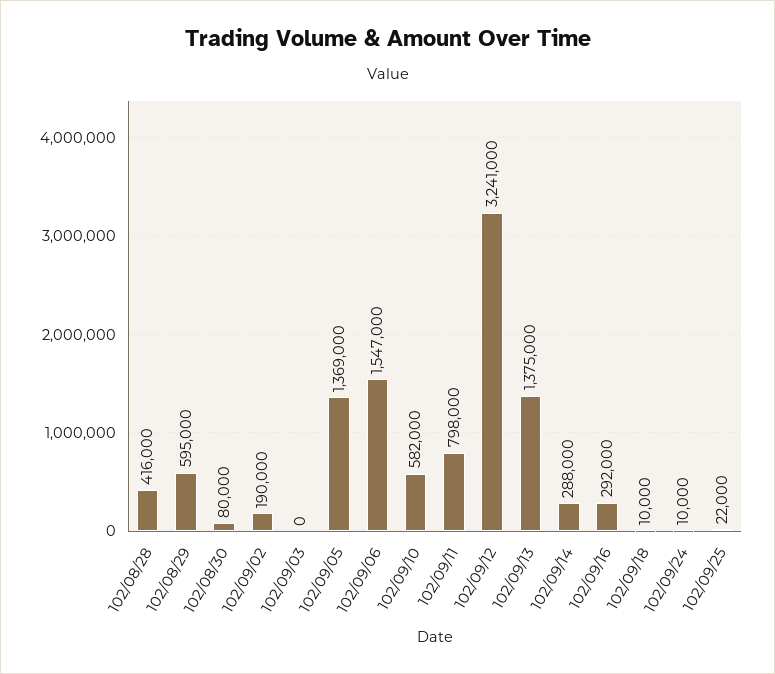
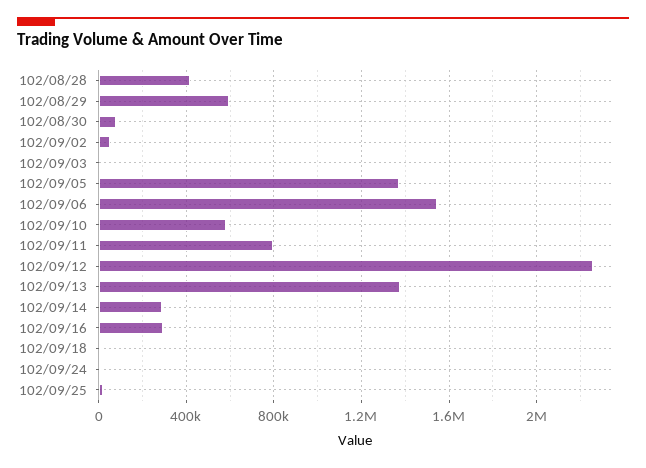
102/09/02: 190000 -> 50000
102/09/12: 3241000 -> 2250000

